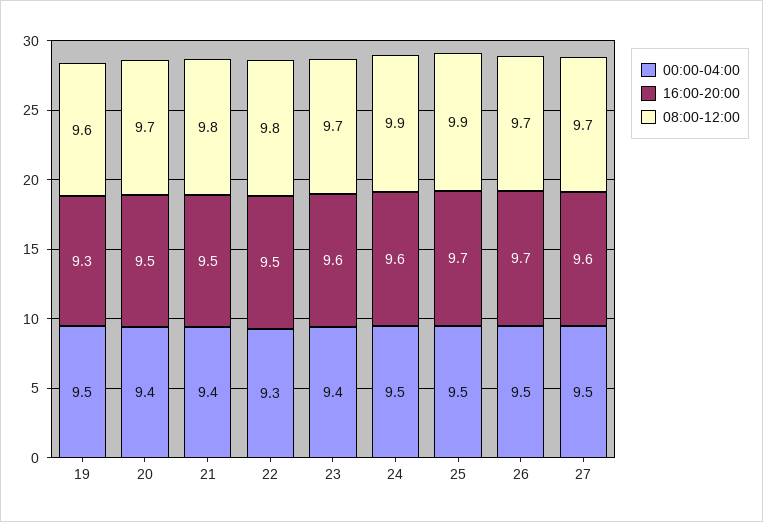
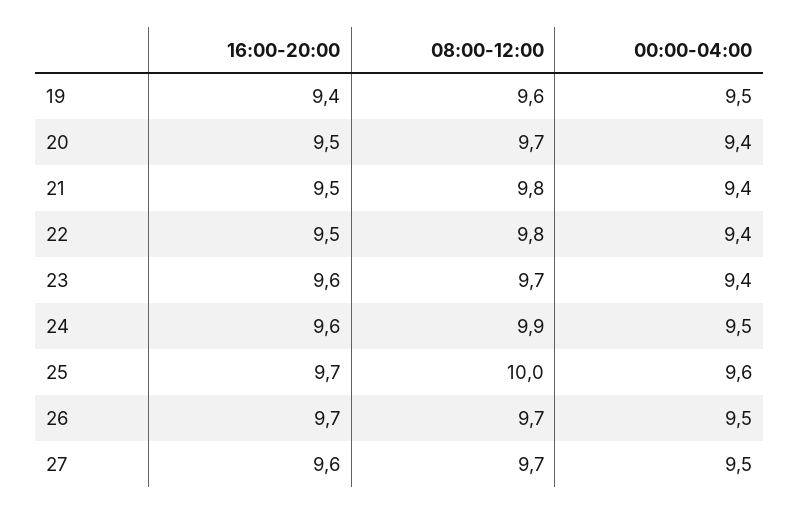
16:00-20:00, 19: 9.3 -> 9.4
00:00-04:00, 22: 9.3 -> 9.4
00:00-04:00, 25: 9.5 -> 9.6
08:00-12:00, 25: 9.9 -> 10

